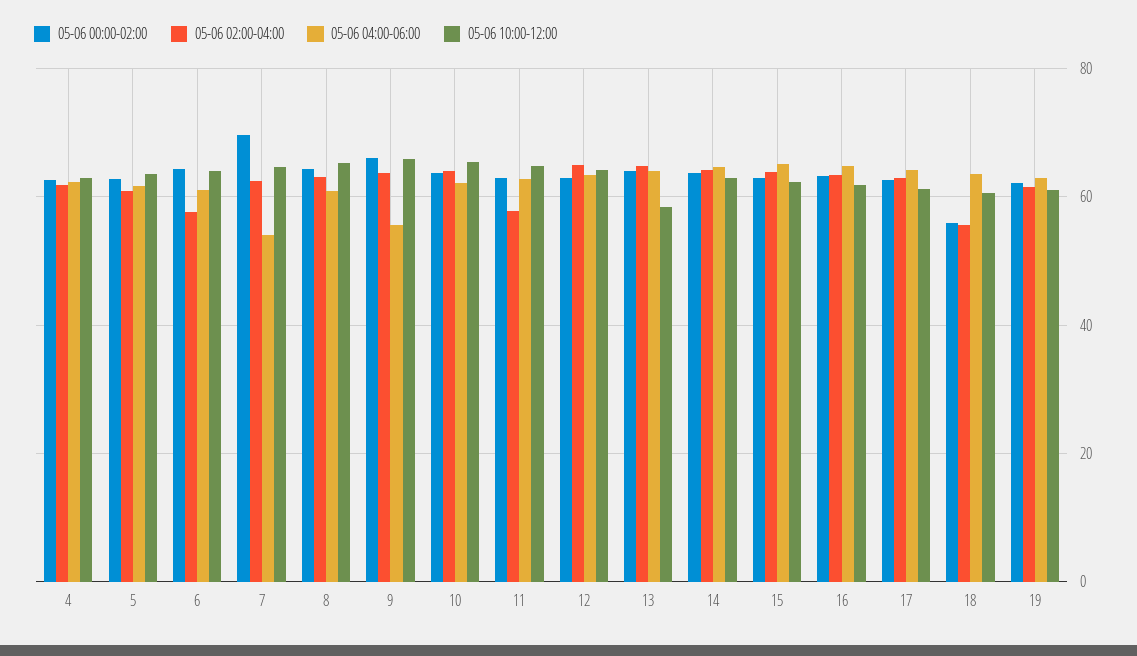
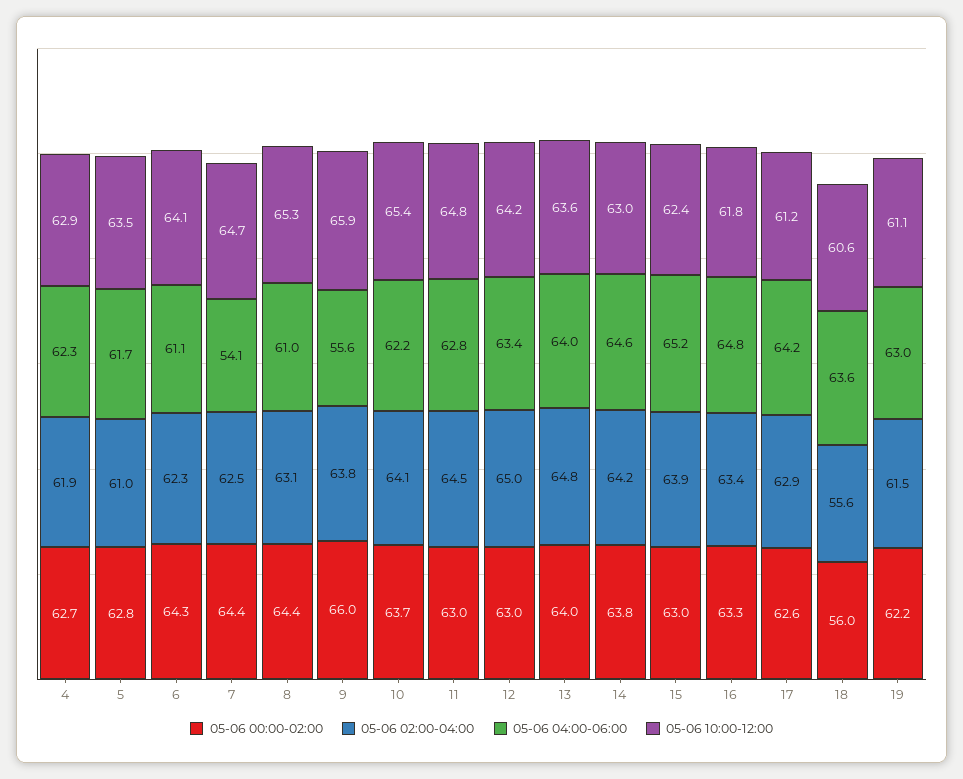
05-06 02:00-04:00, 6: 58 -> 62.3
05-06 00:00-02:00, 7: 70 -> 64.4
05-06 02:00-04:00, 11: 58 -> 64.5
05-06 10:00-12:00, 13: 58 -> 63.6

